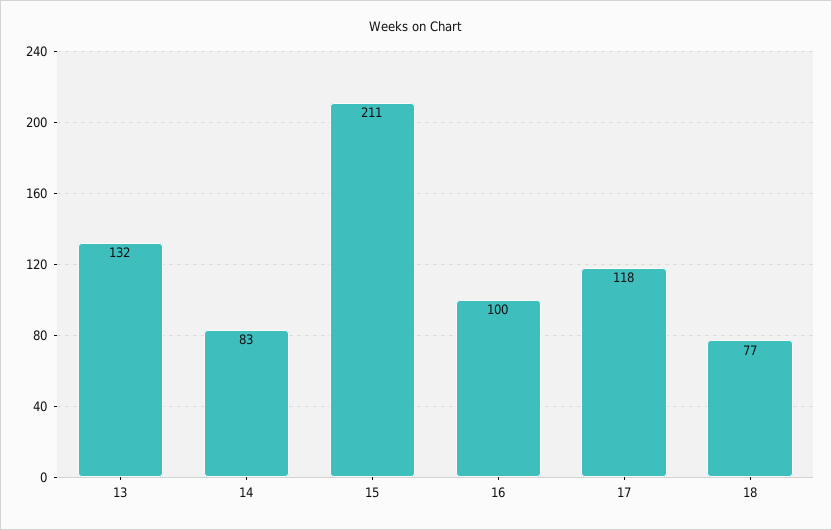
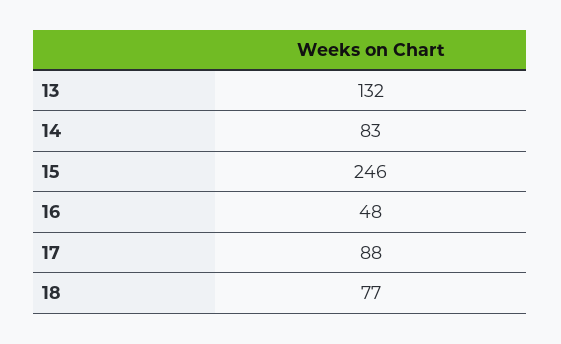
15: 211 -> 246
16: 100 -> 48
17: 118 -> 88

